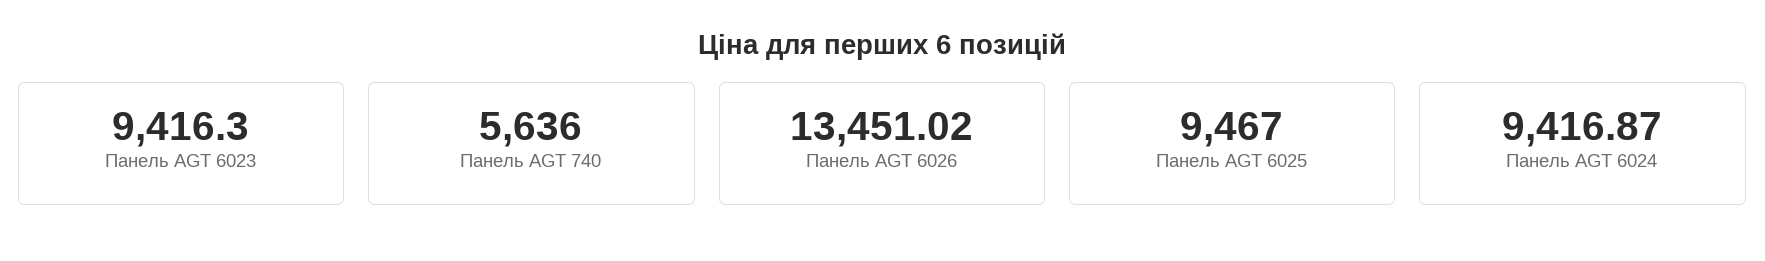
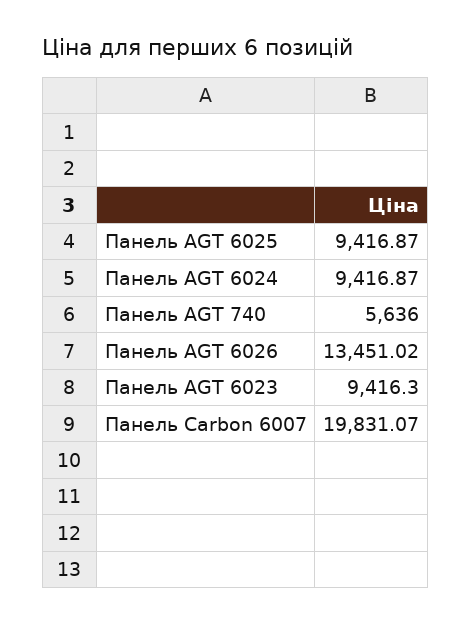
Панель AGT 6025: 9467 -> 9416.87
Панель Carbon 6007: none -> 19831.07

